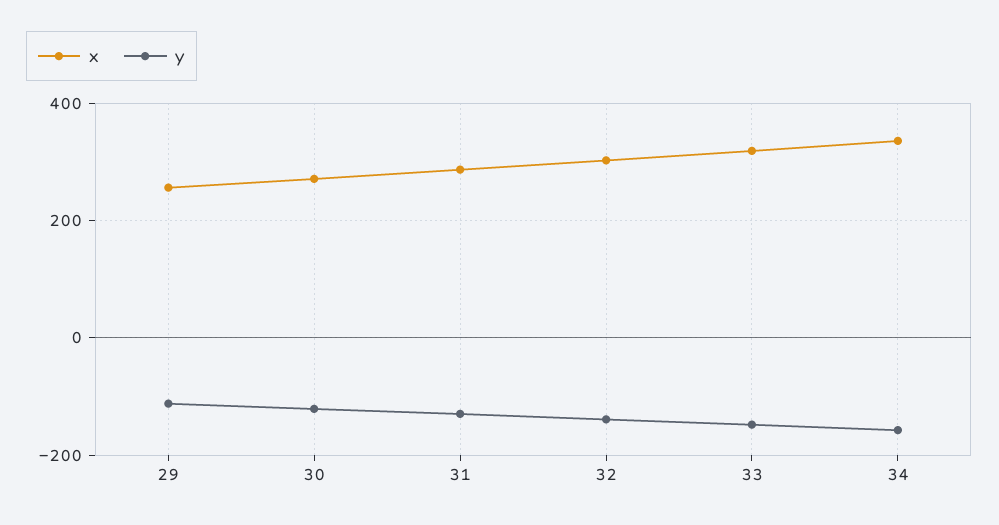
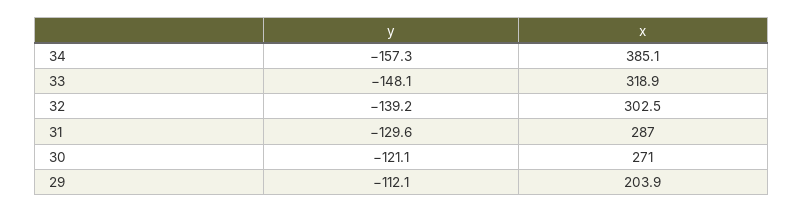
x, 29: 260 -> 203.9
x, 34: 340 -> 385.1

